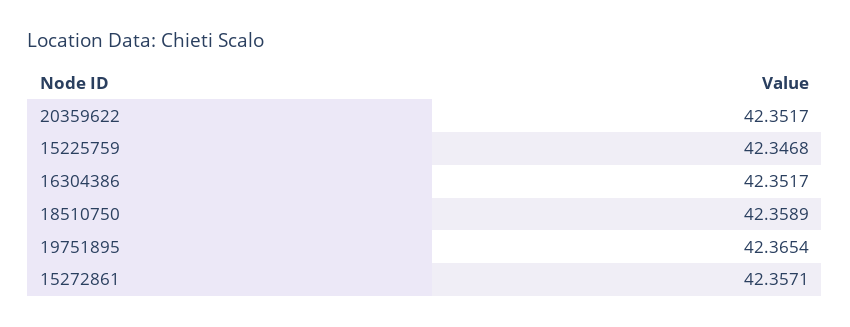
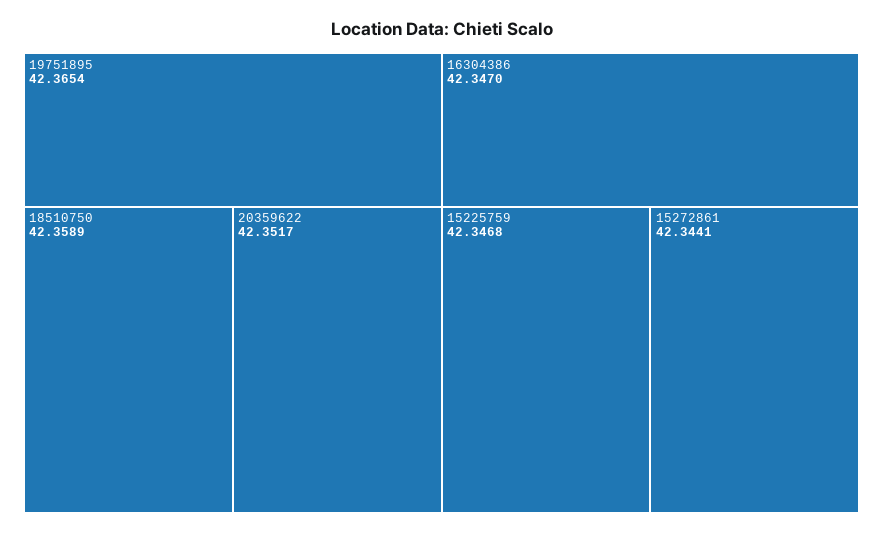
16304386: 42.3517 -> 42.347
15272861: 42.3571 -> 42.3441

